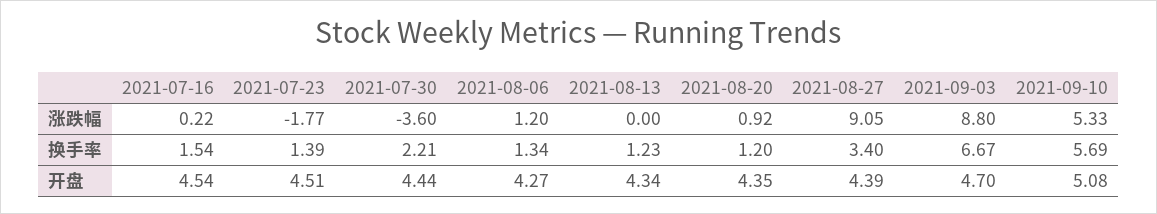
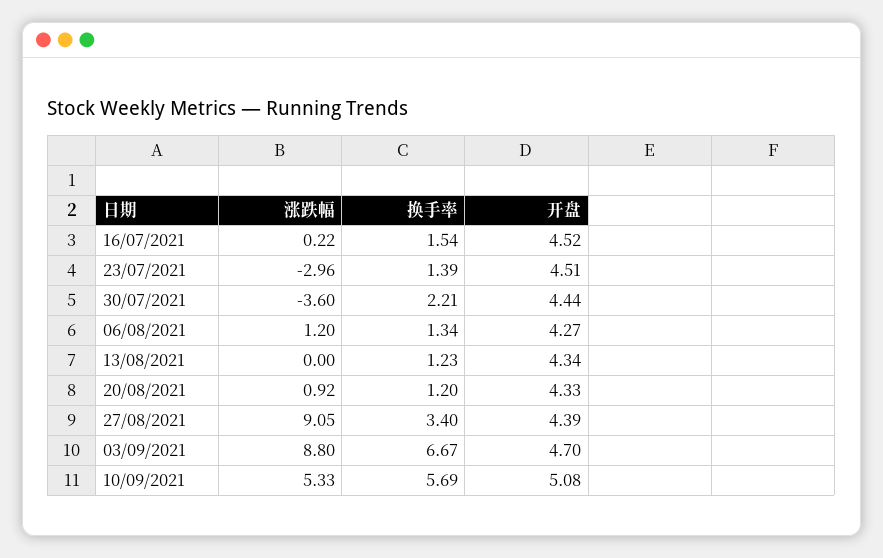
2021-07-23, 涨跌幅: -1.77 -> -2.96
2021-07-16, 开盘: 4.54 -> 4.52
2021-08-20, 开盘: 4.35 -> 4.33

